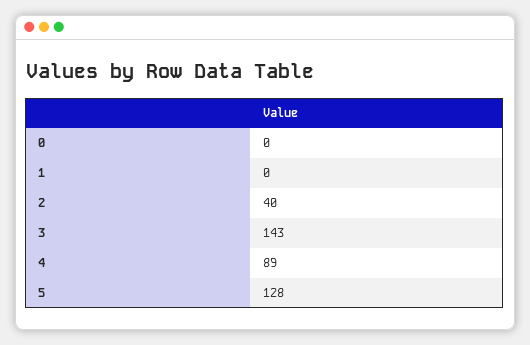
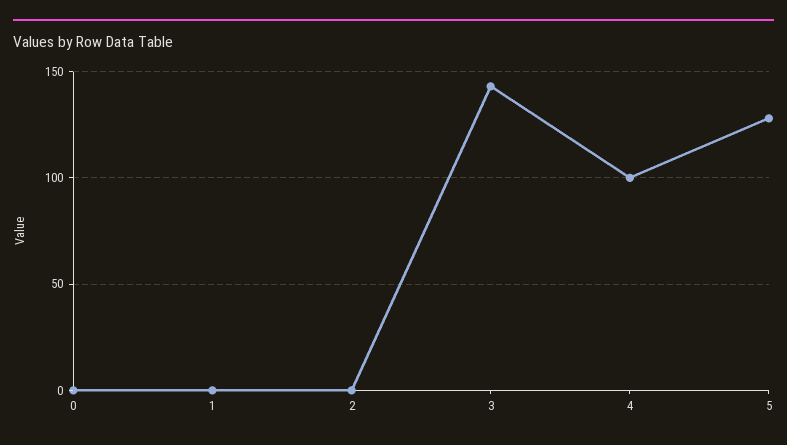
2: 40 -> 0
4: 89 -> 100

